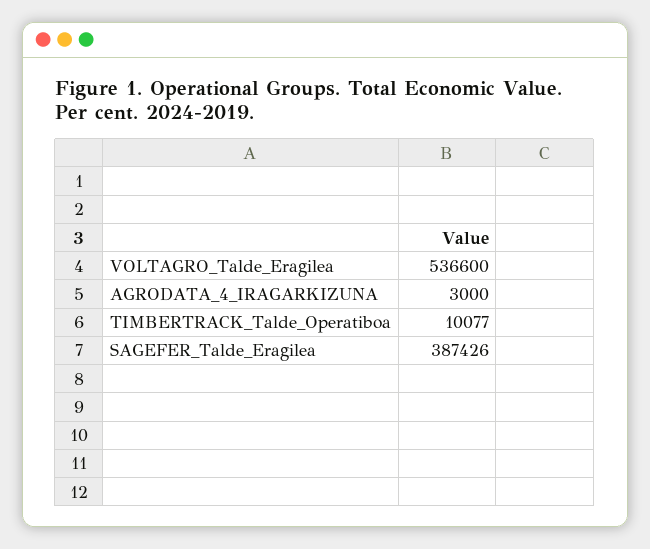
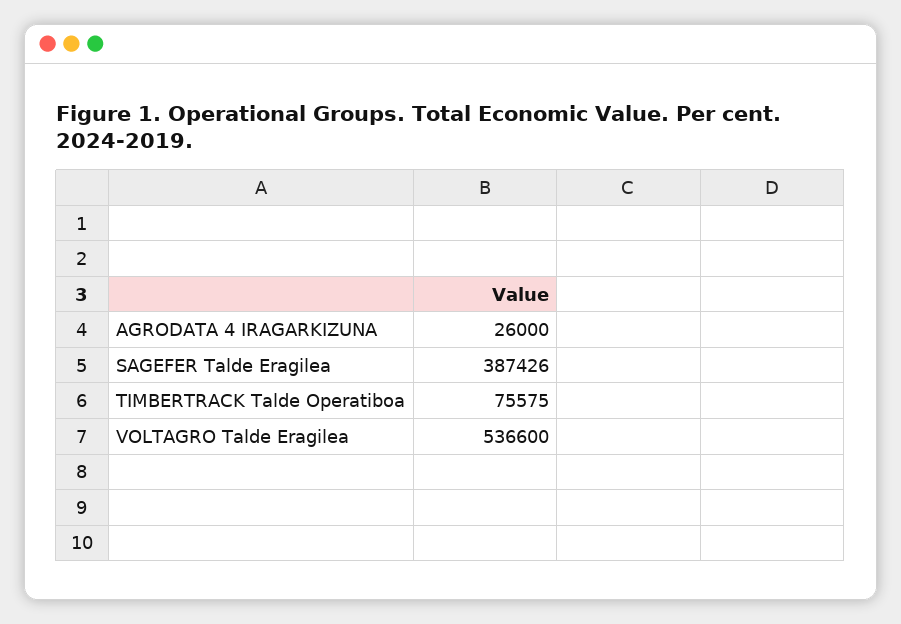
AGRODATA_4_IRAGARKIZUNA: 3000 -> 26000
TIMBERTRACK_Talde_Operatiboa: 10077 -> 75575

